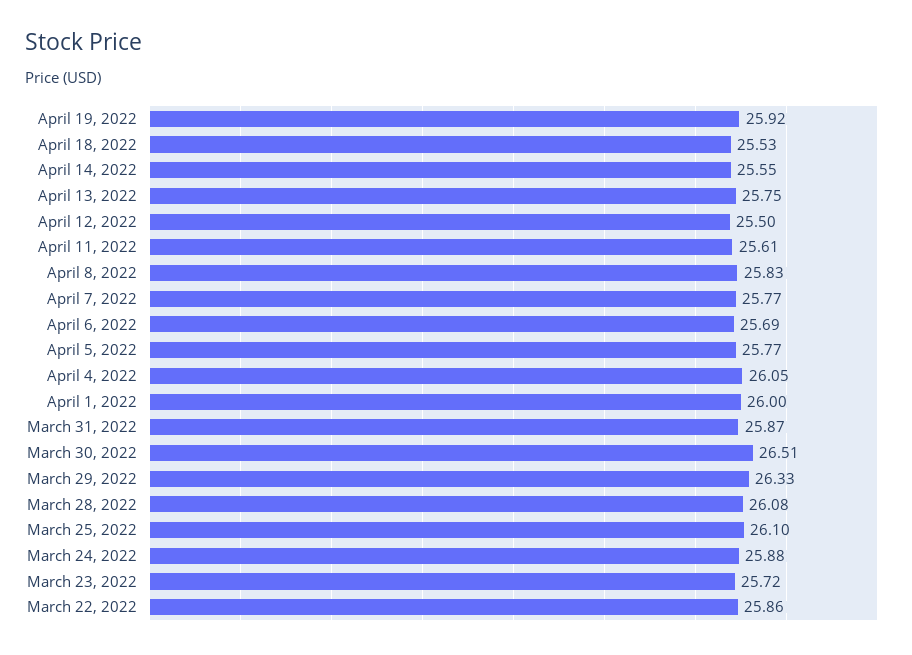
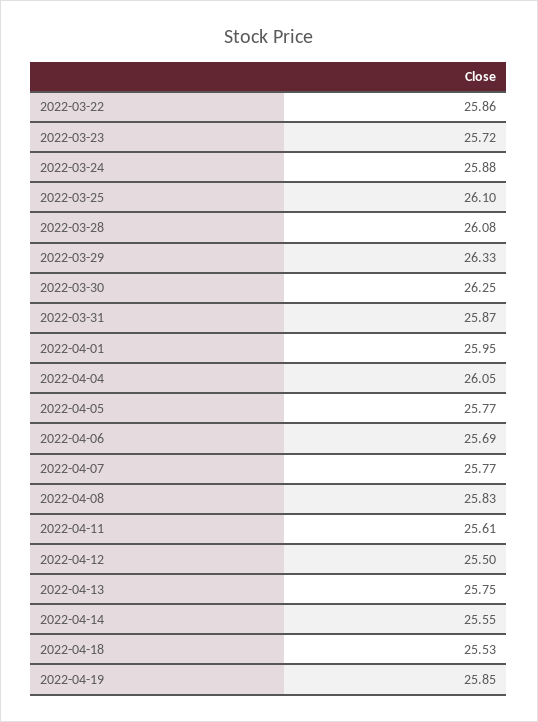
April 19, 2022: 25.92 -> 25.85
April 1, 2022: 26 -> 25.95
March 30, 2022: 26.51 -> 26.25

